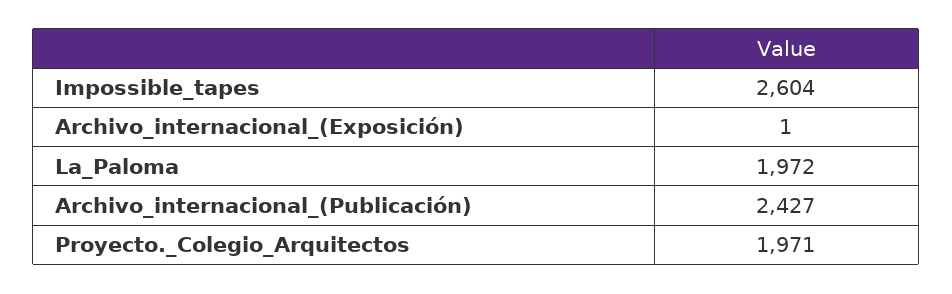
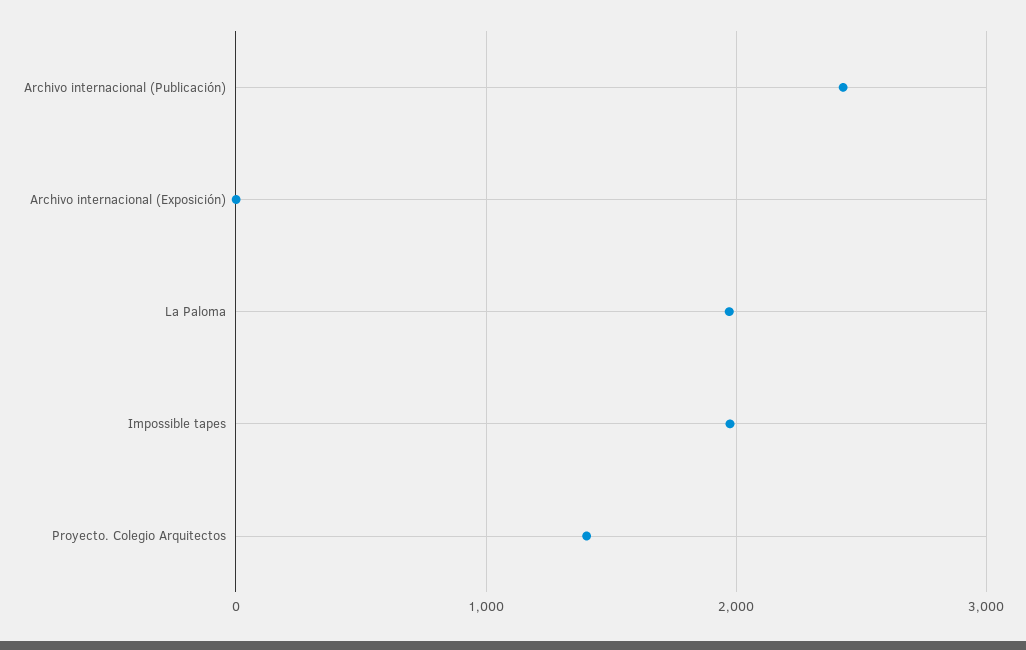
Impossible_tapes: 2604 -> 2000
Proyecto._Colegio_Arquitectos: 1971 -> 1400

